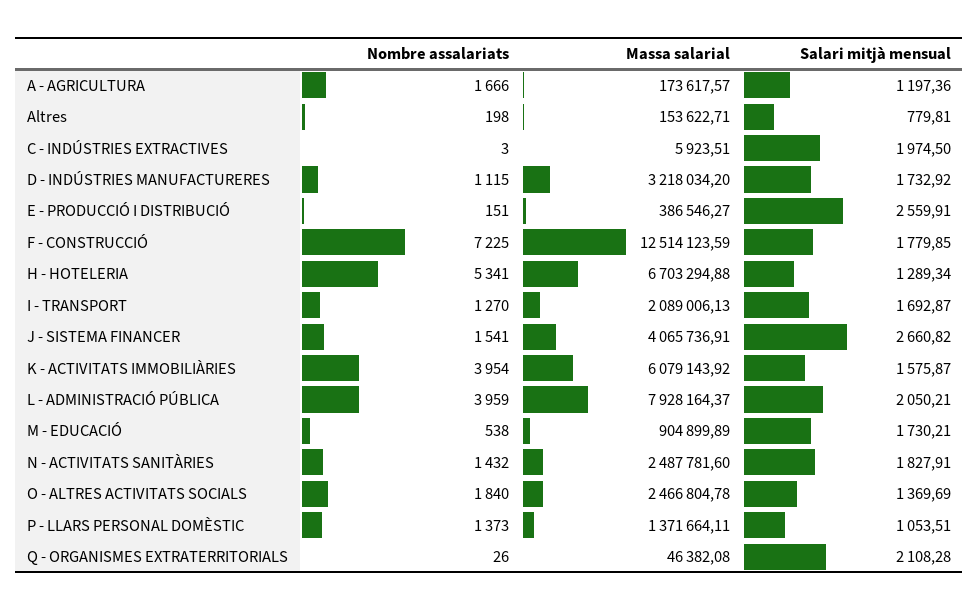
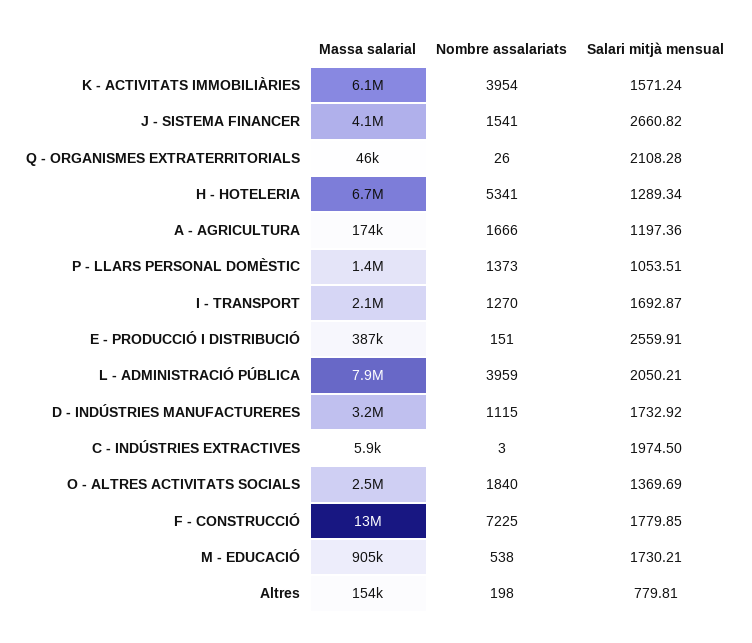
Salari mitjà mensual, K - ACTIVITATS IMMOBILIÀRIES: 1575.87 -> 1571.24
Nombre assalariats, N - ACTIVITATS SANITÀRIES: 1432 -> none
Massa salarial, N - ACTIVITATS SANITÀRIES: 2487781.6 -> none
Salari mitjà mensual, N - ACTIVITATS SANITÀRIES: 1827.91 -> none

